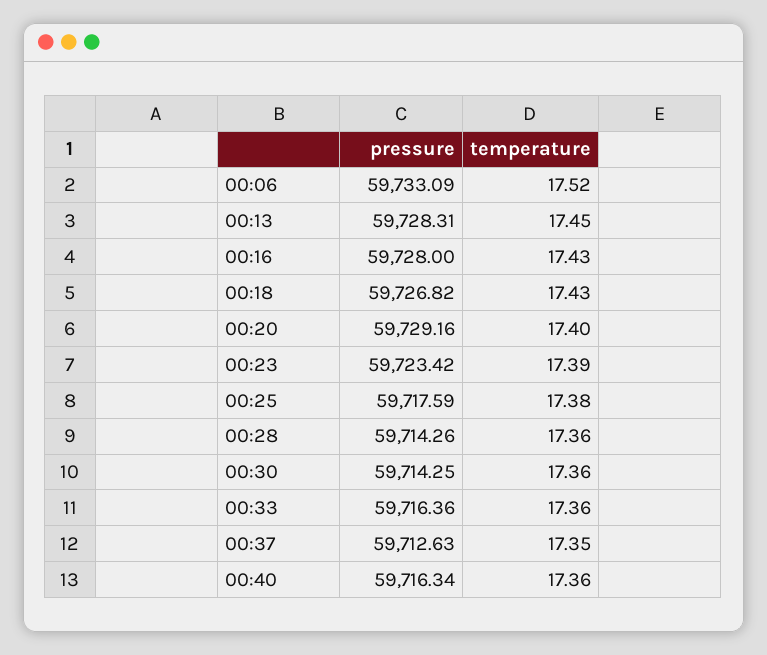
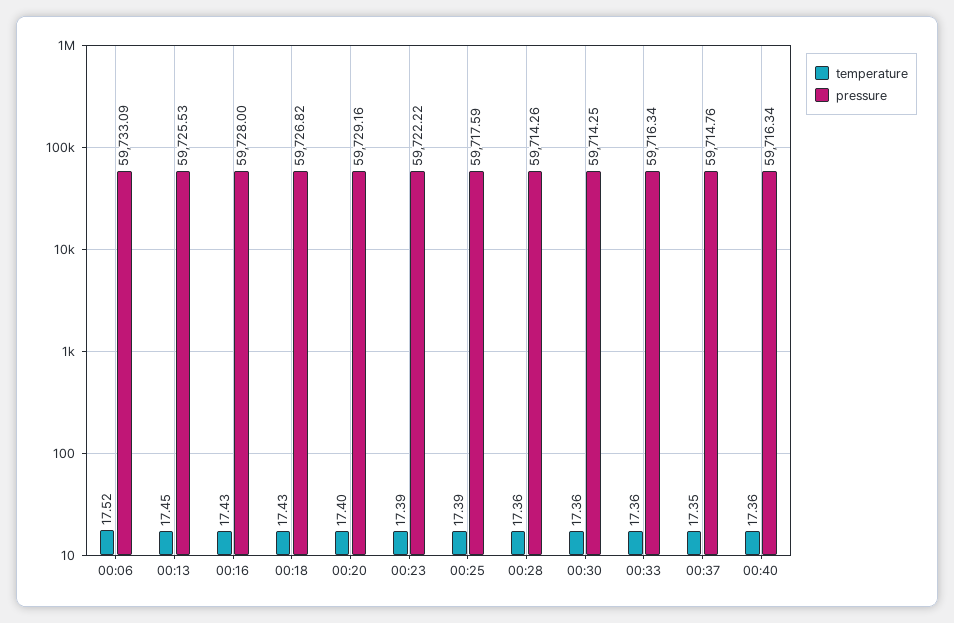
pressure, 00:13: 59728.31 -> 59725.53
pressure, 00:23: 59723.42 -> 59722.22
temperature, 00:25: 17.38 -> 17.39
pressure, 00:33: 59716.36 -> 59716.34
pressure, 00:37: 59712.63 -> 59714.76

